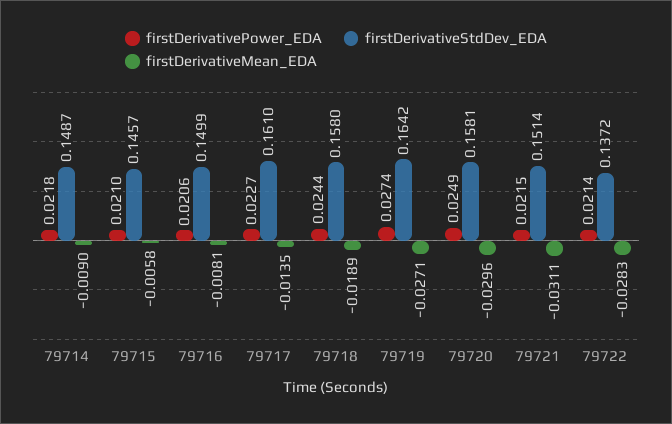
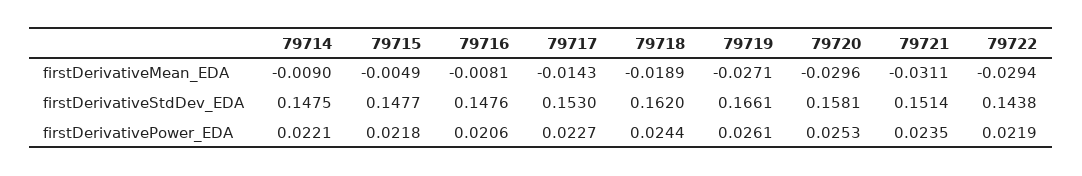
firstDerivativePower_EDA, 79714: 0.0218 -> 0.0221
firstDerivativeStdDev_EDA, 79714: 0.1487 -> 0.1475
firstDerivativePower_EDA, 79715: 0.021 -> 0.0218
firstDerivativeStdDev_EDA, 79715: 0.1457 -> 0.1477
firstDerivativeMean_EDA, 79715: -0.0058 -> -0.0049
firstDerivativeStdDev_EDA, 79716: 0.1499 -> 0.1476
firstDerivativeStdDev_EDA, 79717: 0.161 -> 0.153
firstDerivativeMean_EDA, 79717: -0.0135 -> -0.0143
firstDerivativeStdDev_EDA, 79718: 0.158 -> 0.162
firstDerivativePower_EDA, 79719: 0.0274 -> 0.0261
firstDerivativeStdDev_EDA, 79719: 0.1642 -> 0.1661
firstDerivativePower_EDA, 79720: 0.0249 -> 0.0253
firstDerivativePower_EDA, 79721: 0.0215 -> 0.0235
firstDerivativePower_EDA, 79722: 0.0214 -> 0.0219
firstDerivativeStdDev_EDA, 79722: 0.1372 -> 0.1438
firstDerivativeMean_EDA, 79722: -0.0283 -> -0.0294

